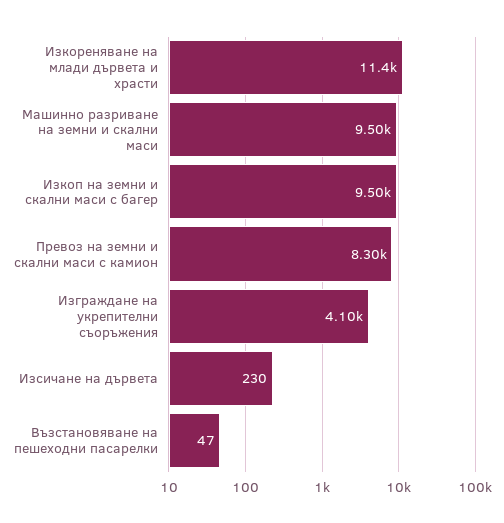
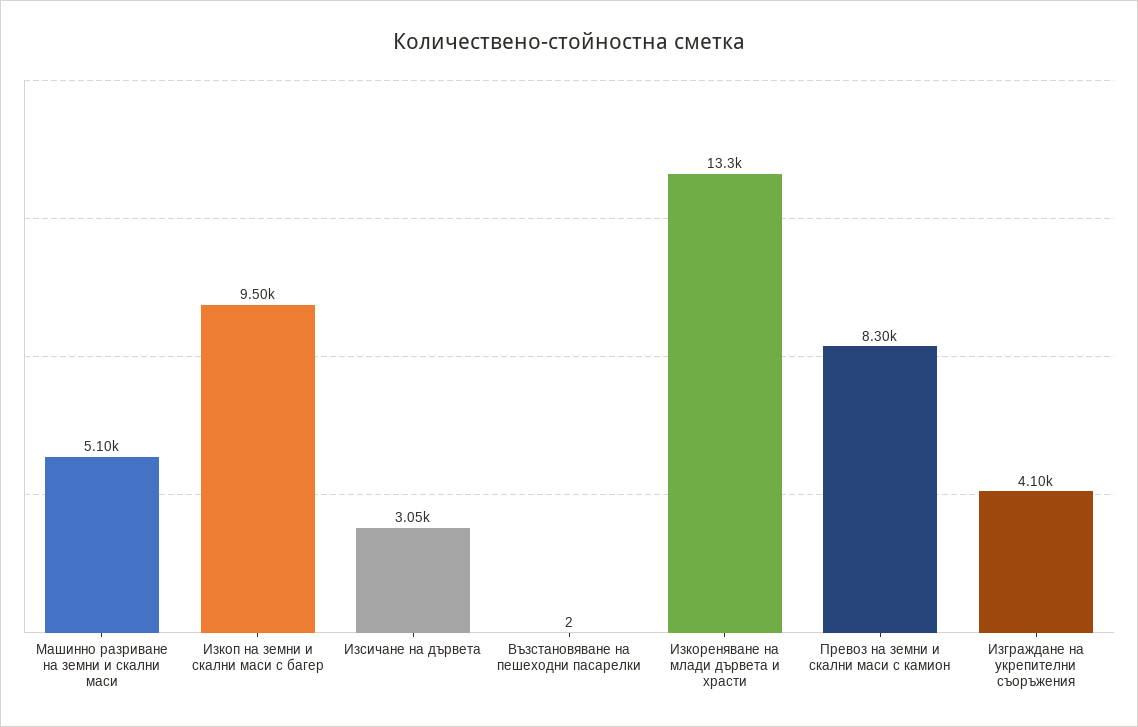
Изкореняване на млади дървета и храсти: 11400 -> 13300
Машинно разриване на земни и скални маси: 9500 -> 5100
Изсичане на дървета: 230 -> 3050
Възстановяване на пешеходни пасарелки: 47 -> 2

